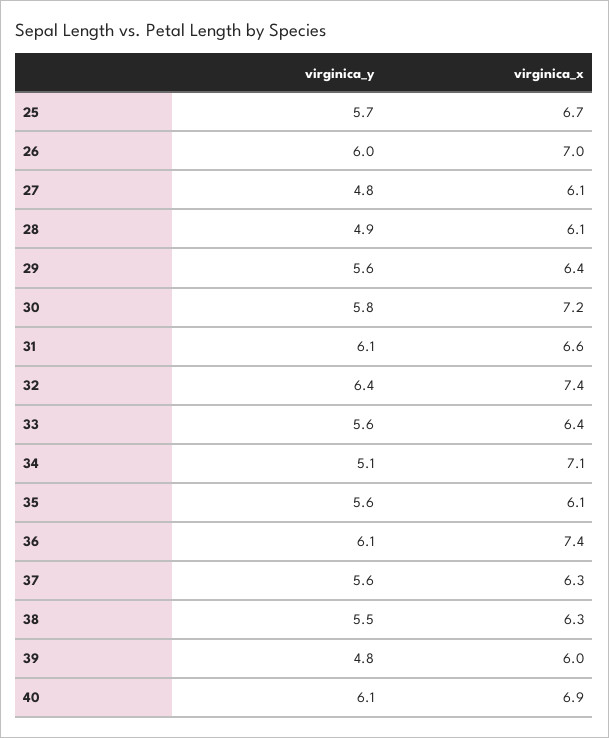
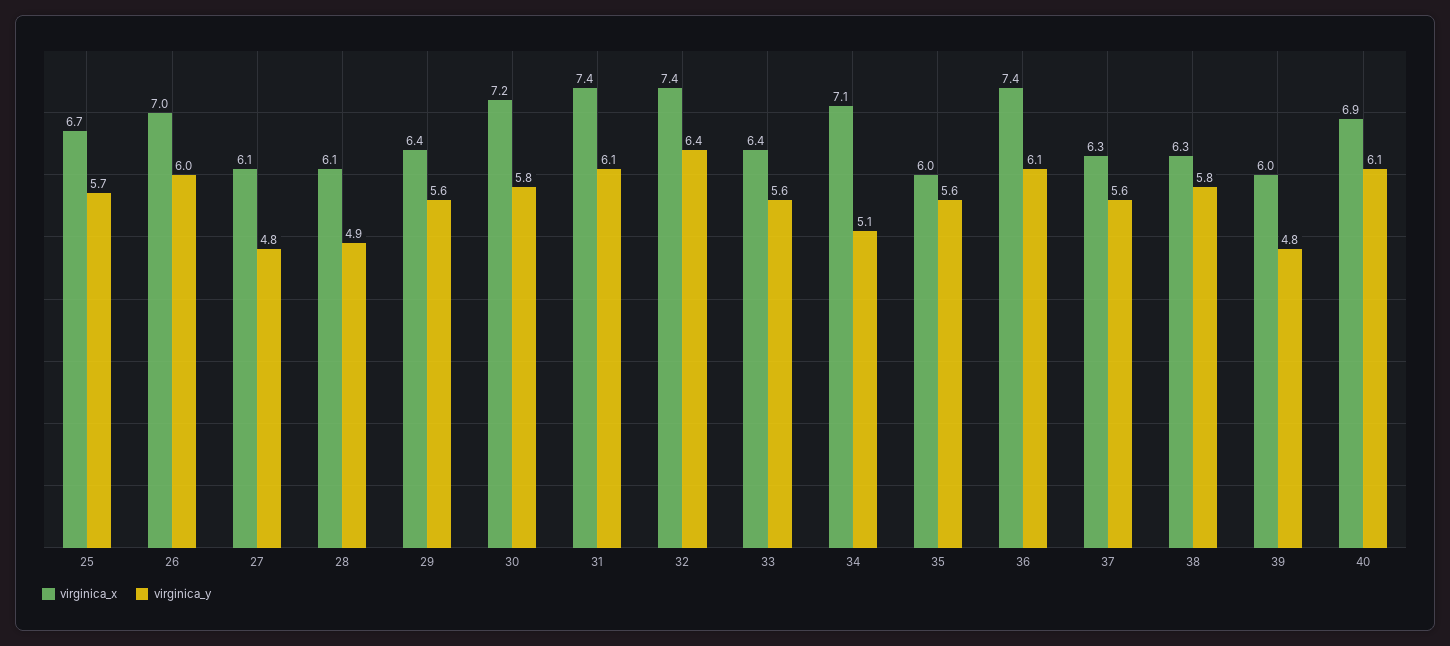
virginica_x, 31: 6.6 -> 7.4
virginica_x, 35: 6.1 -> 6
virginica_y, 38: 5.5 -> 5.8

